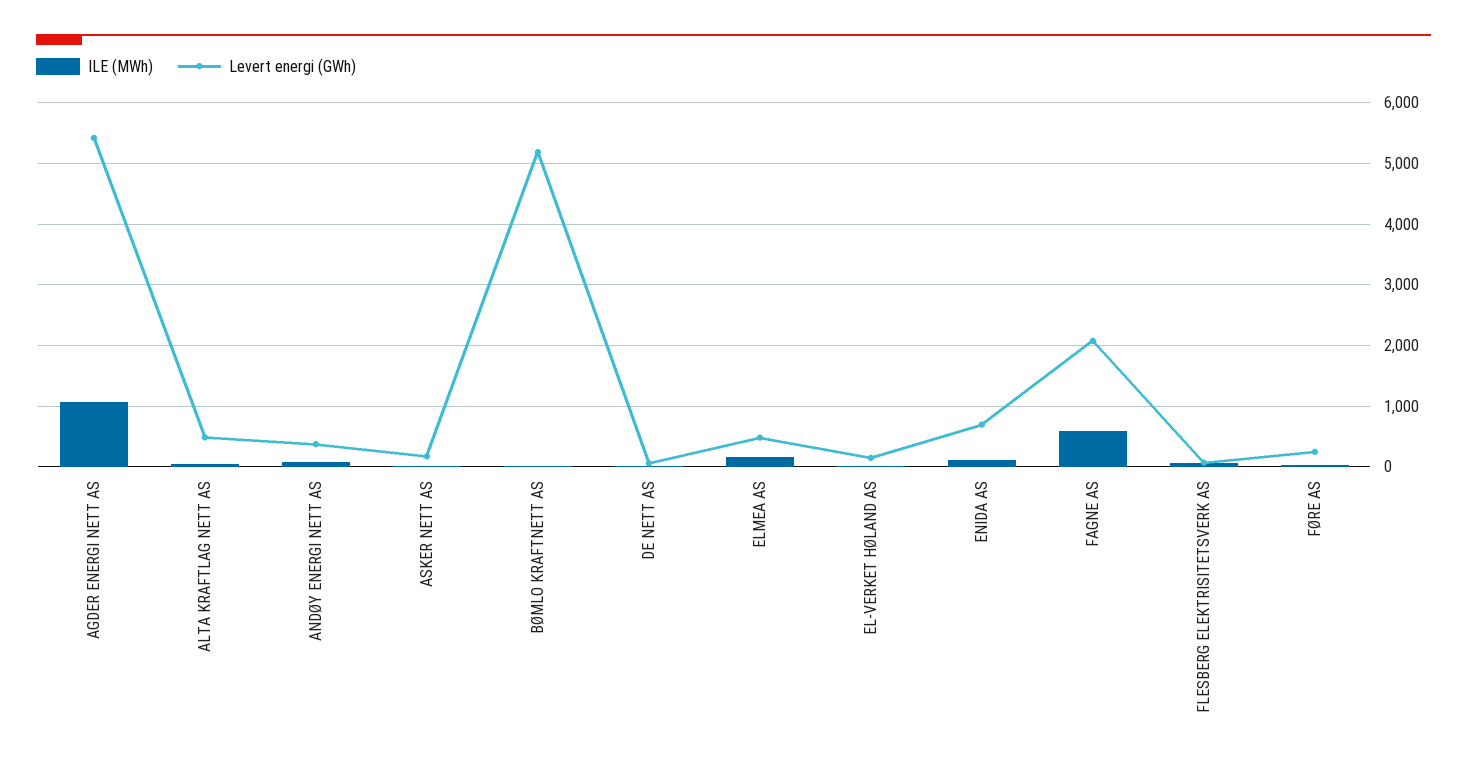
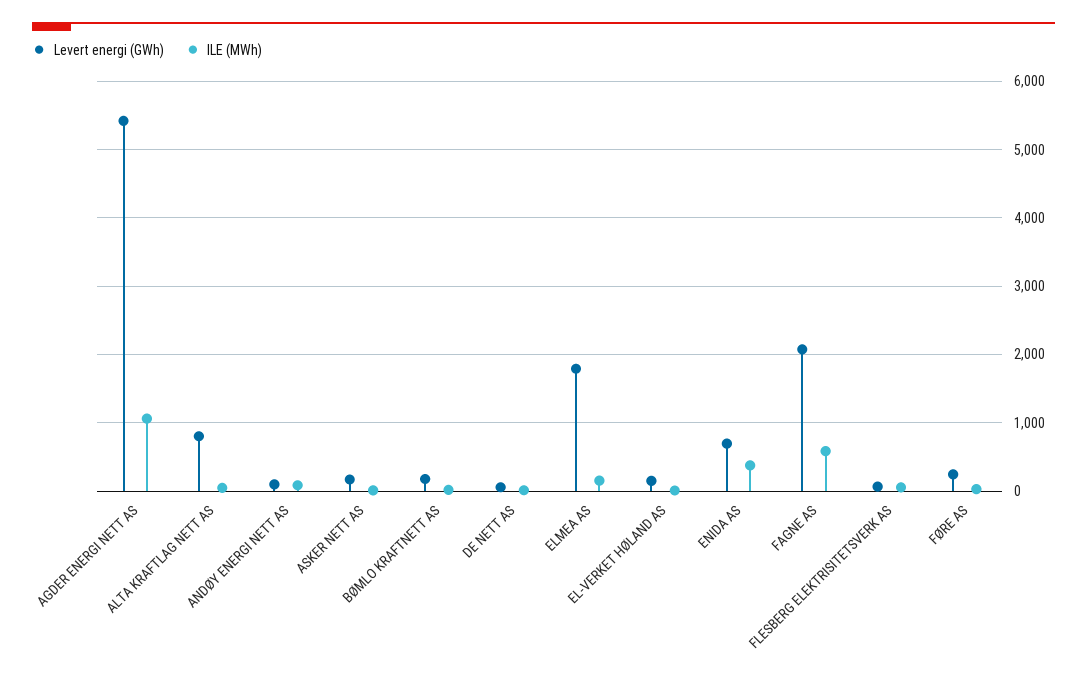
Levert energi (GWh), ALTA KRAFTLAG NETT AS: 500 -> 800
Levert energi (GWh), ANDØY ENERGI NETT AS: 400 -> 100
Levert energi (GWh), BØMLO KRAFTNETT AS: 5200 -> 200
Levert energi (GWh), ELMEA AS: 500 -> 1800
ILE (MWh), ENIDA AS: 100 -> 400

